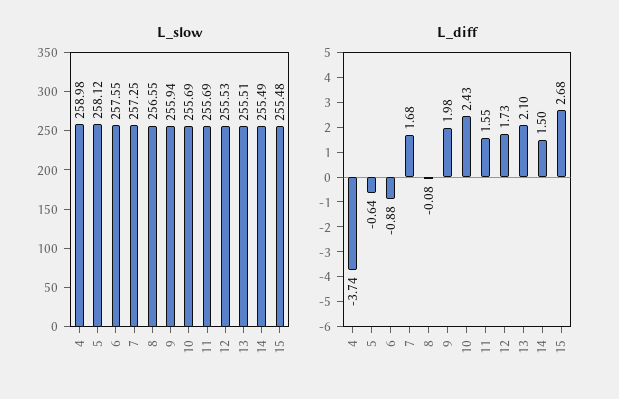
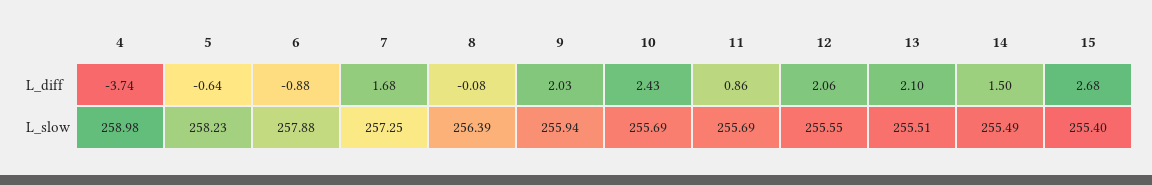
L_slow, 5: 258.12 -> 258.23
L_slow, 6: 257.55 -> 257.88
L_slow, 8: 256.55 -> 256.39
L_slow, 12: 255.53 -> 255.55
L_slow, 15: 255.48 -> 255.4
L_diff, 9: 1.98 -> 2.03
L_diff, 11: 1.55 -> 0.86
L_diff, 12: 1.73 -> 2.06

